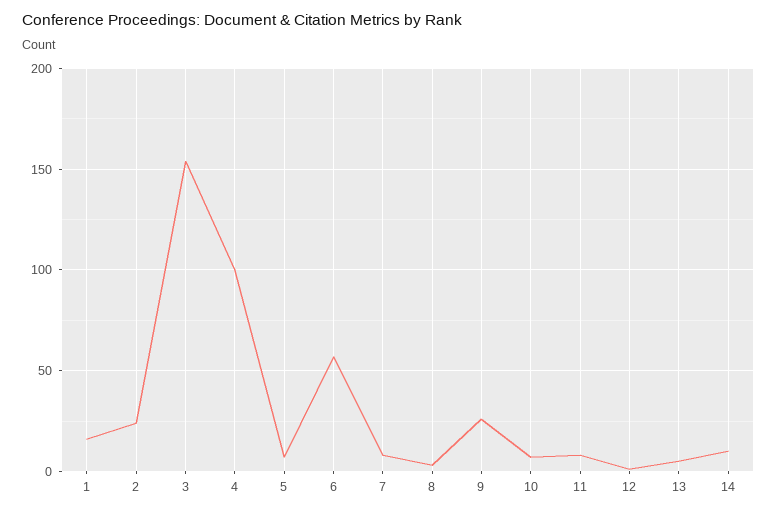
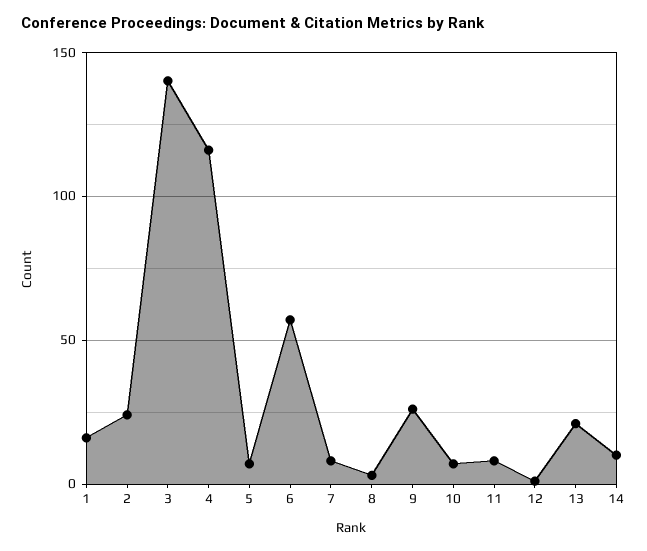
3: 155 -> 140
4: 100 -> 115
13: 5 -> 20

